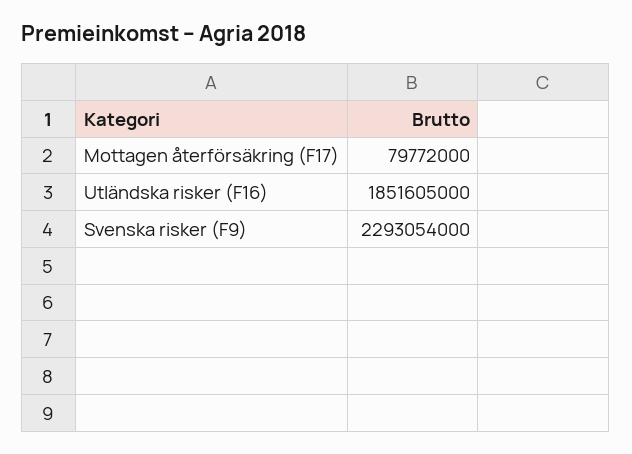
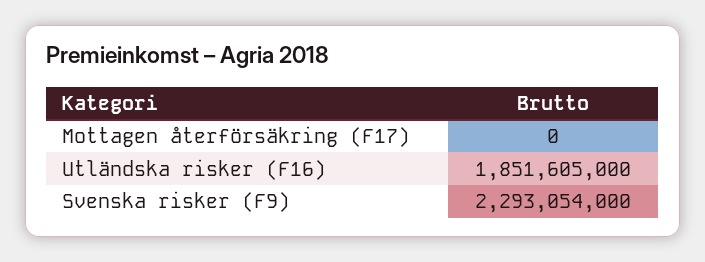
Mottagen återförsäkring (F17): 79772000 -> 0

